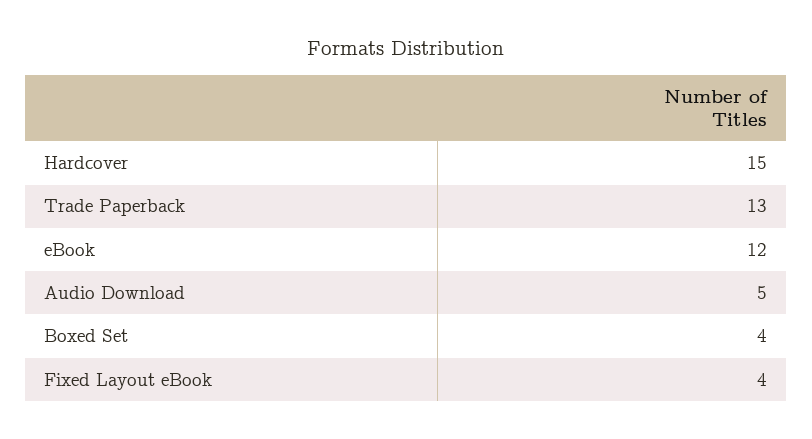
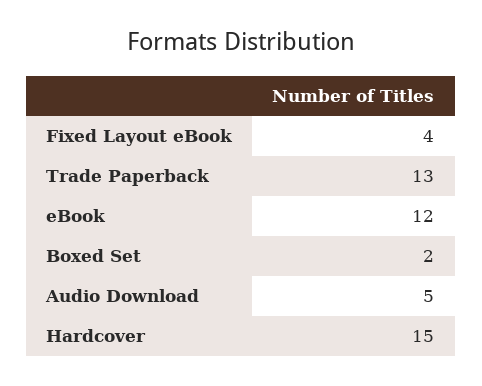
Boxed Set: 4 -> 2

